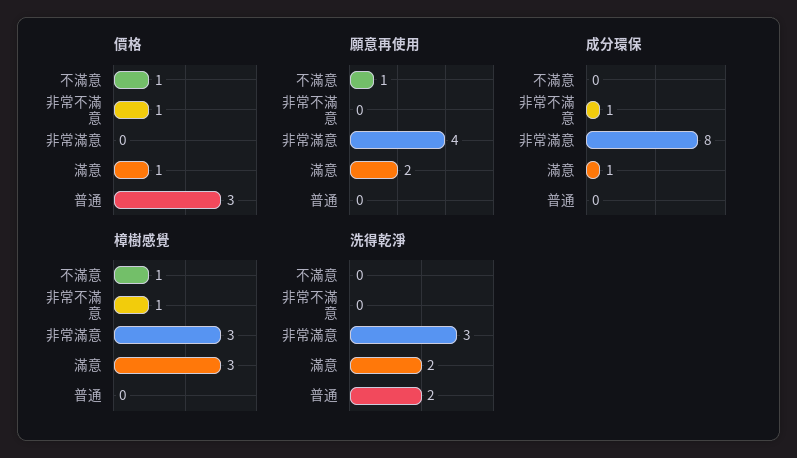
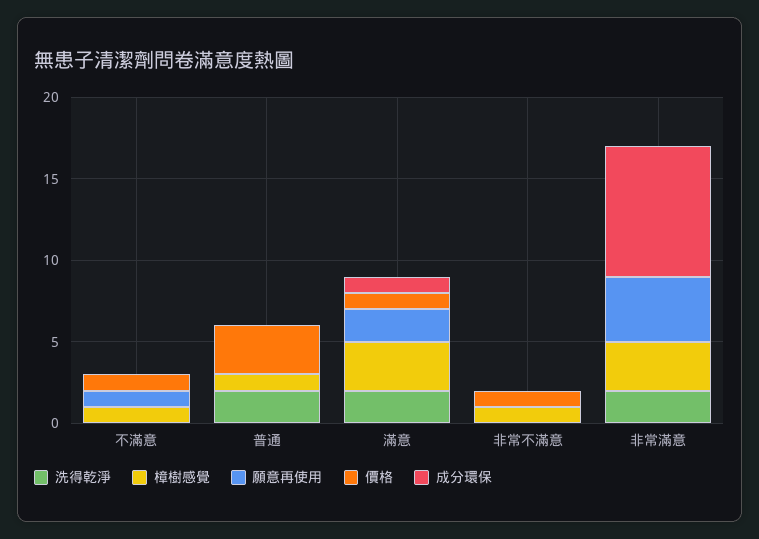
成分環保, 非常不滿意: 1 -> 0
樟樹感覺, 普通: 0 -> 1
洗得乾淨, 非常滿意: 3 -> 2

